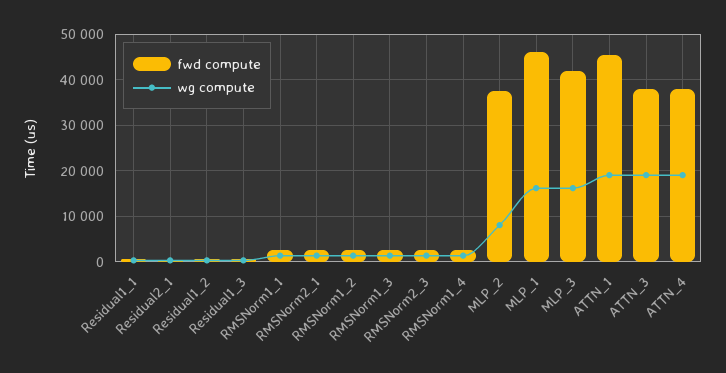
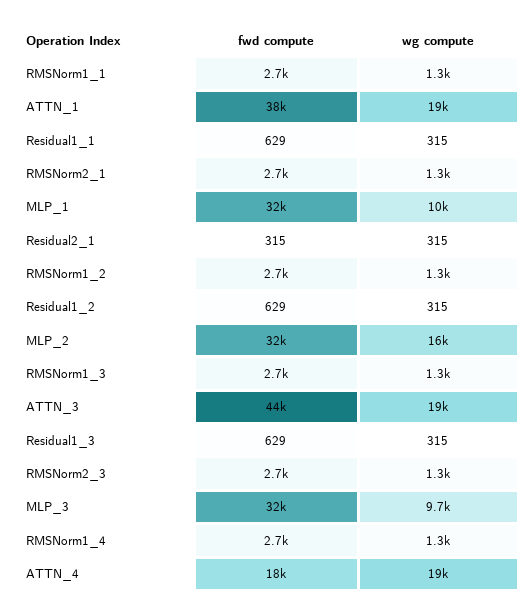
fwd compute, MLP_2: 38000 -> 32000
wg compute, MLP_2: 8000 -> 16000
fwd compute, MLP_1: 46000 -> 32000
wg compute, MLP_1: 16000 -> 10000
fwd compute, MLP_3: 42000 -> 32000
wg compute, MLP_3: 16000 -> 9700
fwd compute, ATTN_1: 46000 -> 38000
fwd compute, ATTN_3: 38000 -> 44000
fwd compute, ATTN_4: 38000 -> 18000

